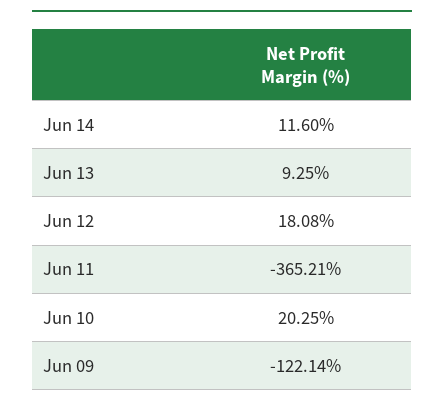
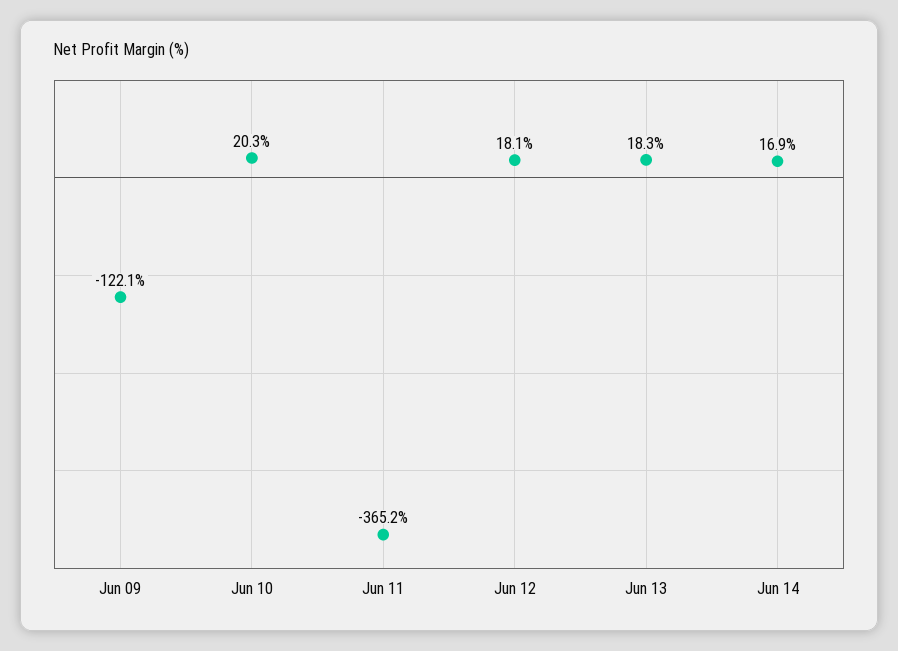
Jun 14: 11.6 -> 16.9
Jun 13: 9.25 -> 18.3

